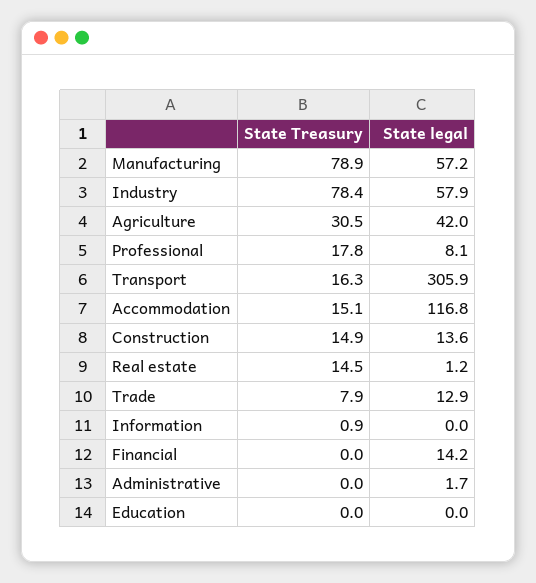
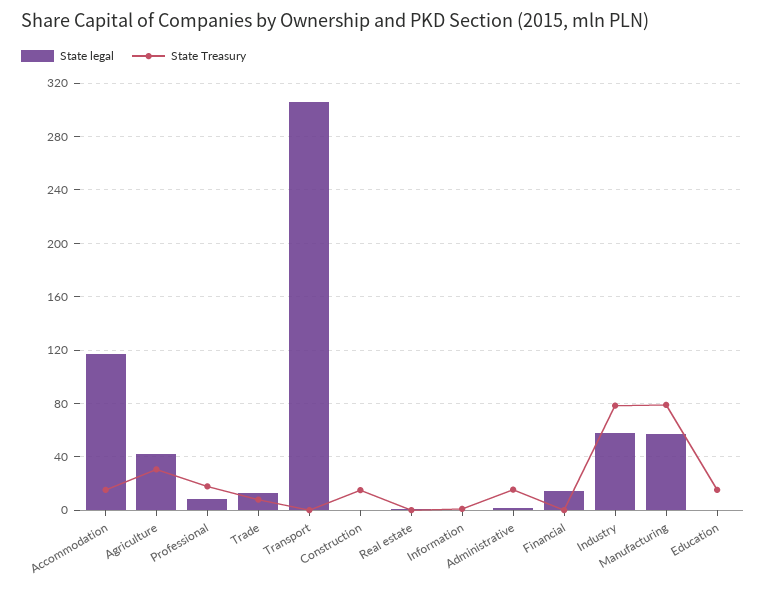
State Treasury, Transport: 16.3 -> 0
State legal, Construction: 13.6 -> 0
State Treasury, Real estate: 14.5 -> 0
State Treasury, Administrative: 0 -> 15
State Treasury, Education: 0 -> 15

